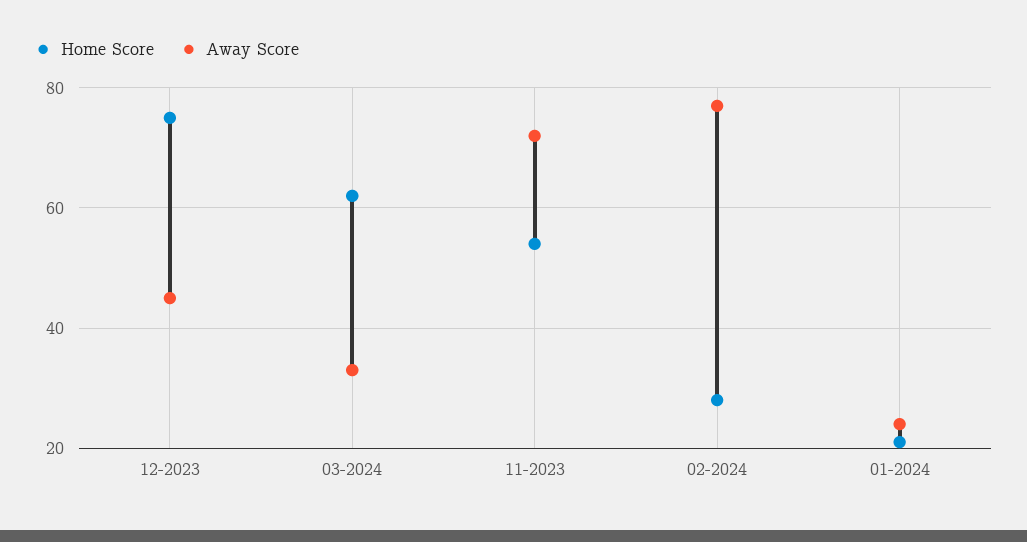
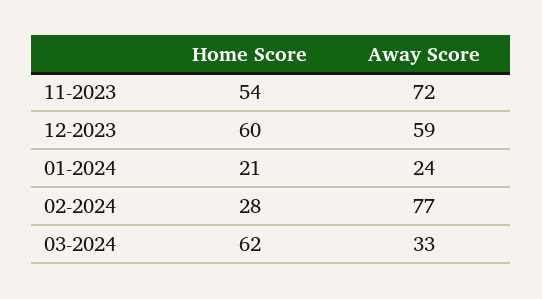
Home Score, 12-2023: 75 -> 60
Away Score, 12-2023: 45 -> 59

